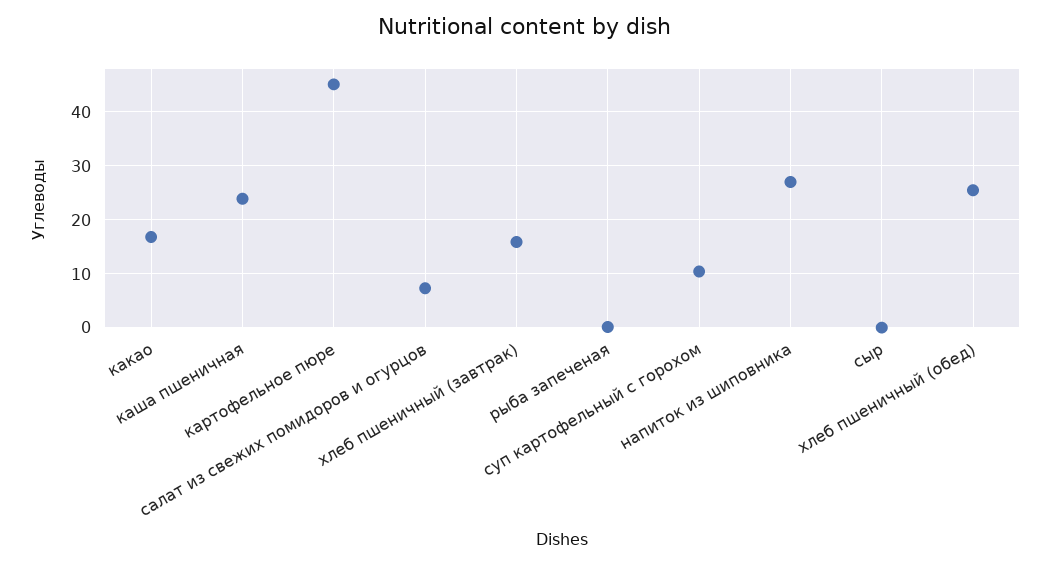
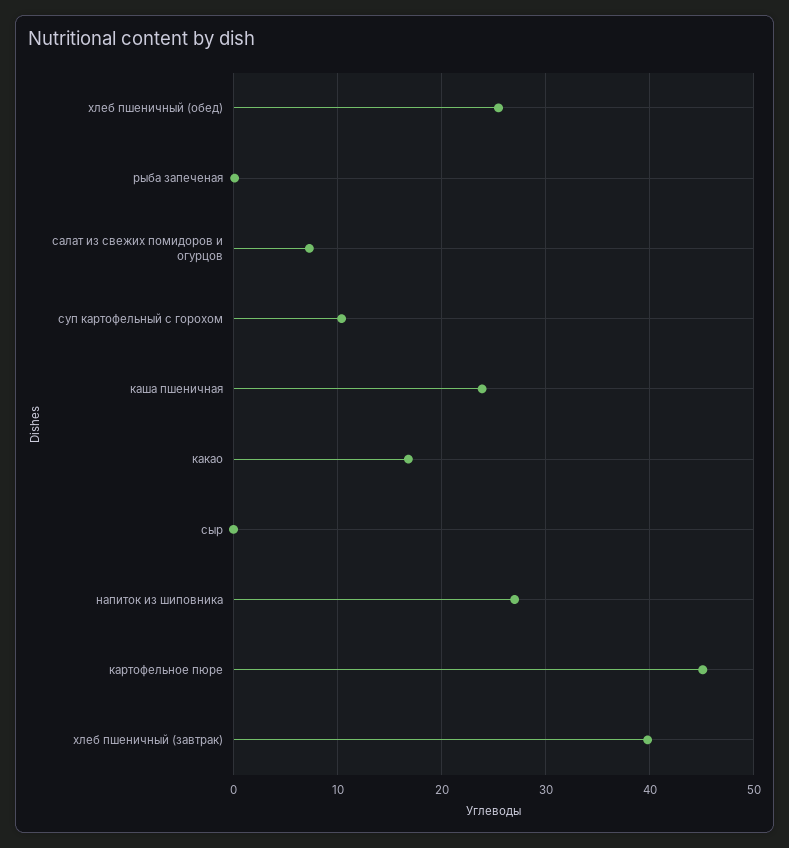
хлеб пшеничный (завтрак): 16 -> 40

